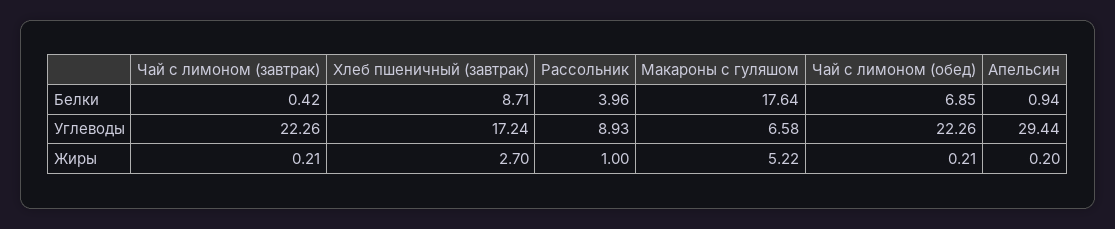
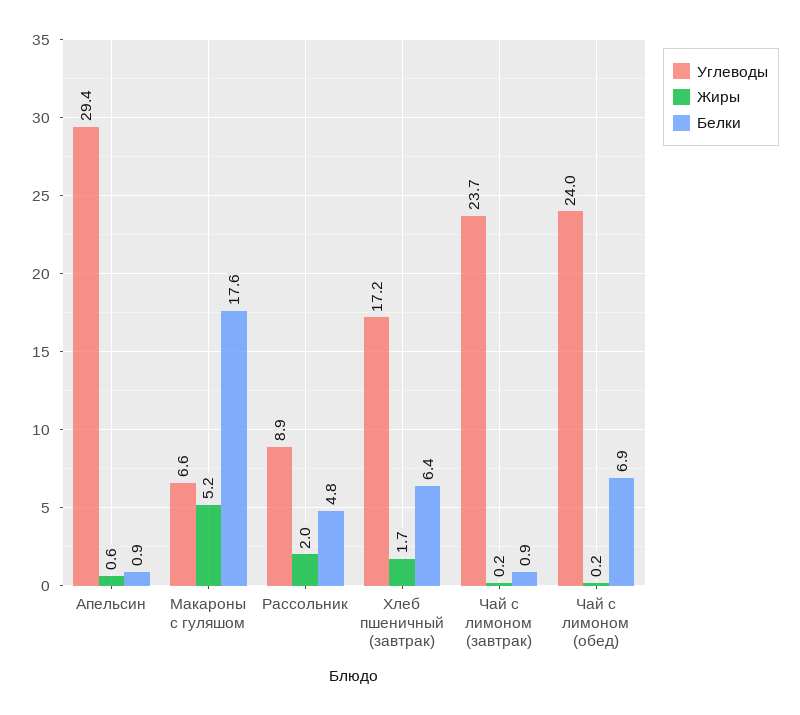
Белки, Чай с лимоном (завтрак): 0.42 -> 0.9
Белки, Хлеб пшеничный (завтрак): 8.71 -> 6.4
Белки, Рассольник: 3.96 -> 4.8
Углеводы, Чай с лимоном (завтрак): 22.26 -> 23.7
Углеводы, Чай с лимоном (обед): 22.26 -> 24
Жиры, Хлеб пшеничный (завтрак): 2.7 -> 1.7
Жиры, Рассольник: 1 -> 2
Жиры, Апельсин: 0.2 -> 0.6

